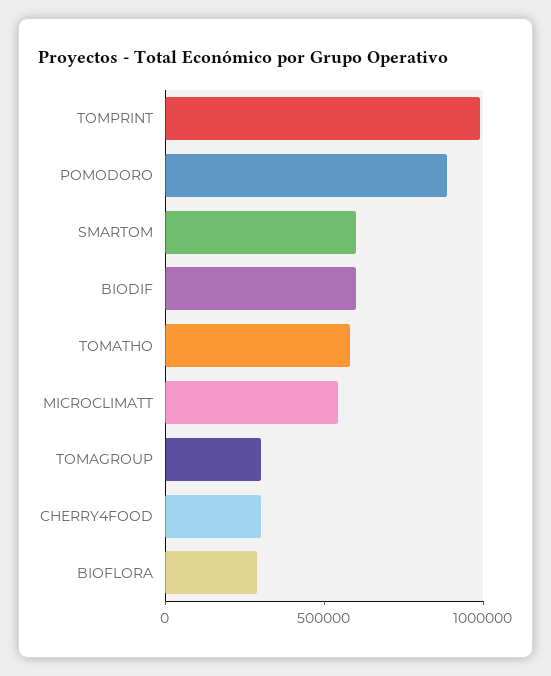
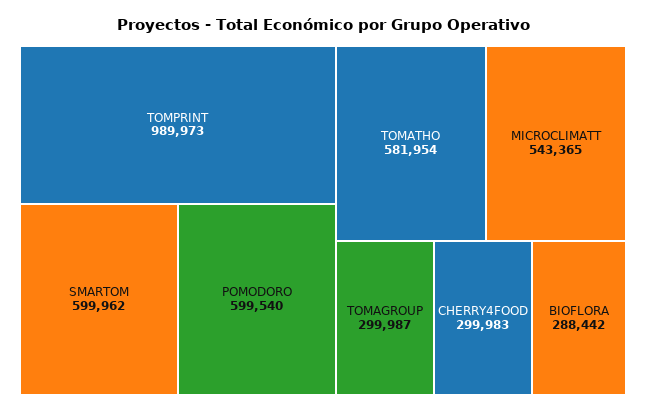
POMODORO: 900000 -> 599540
BIODIF: 600000 -> none

